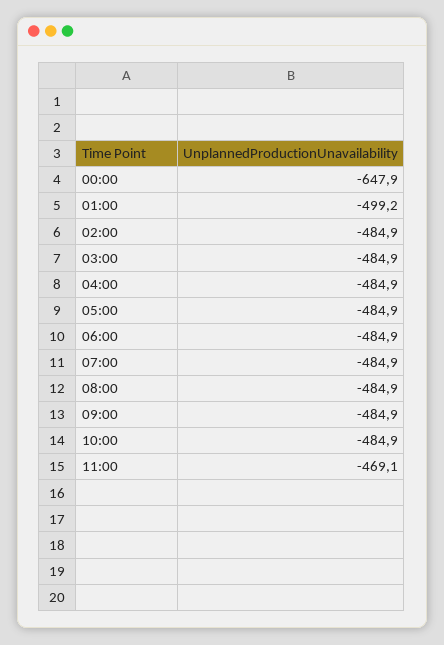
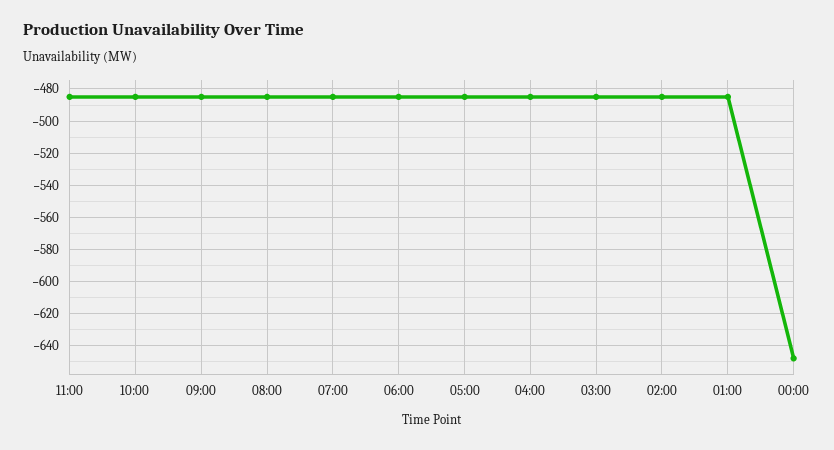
01:00: -499.2 -> -485
11:00: -469.1 -> -485

